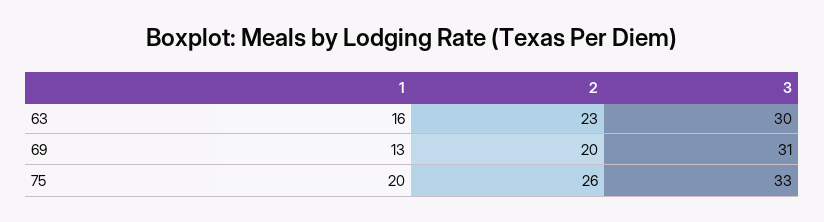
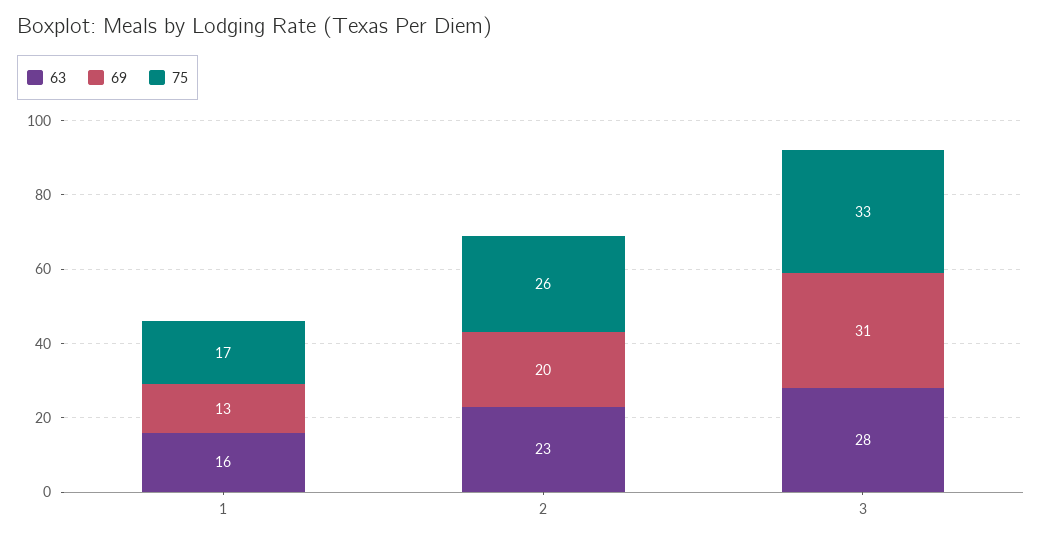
63, 3: 30 -> 28
75, 1: 20 -> 17

